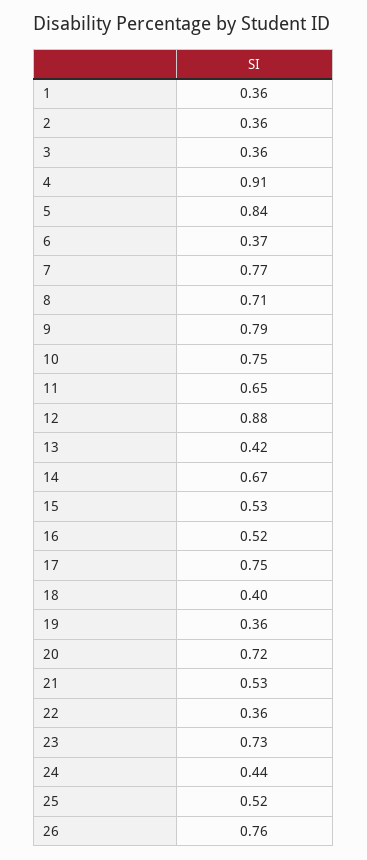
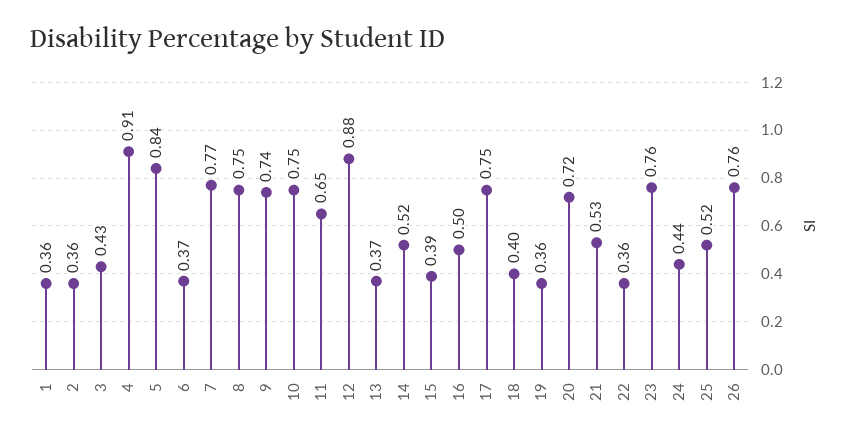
3: 0.36 -> 0.43
8: 0.71 -> 0.75
9: 0.79 -> 0.74
13: 0.42 -> 0.37
14: 0.67 -> 0.52
15: 0.53 -> 0.39
16: 0.52 -> 0.5
23: 0.73 -> 0.76

